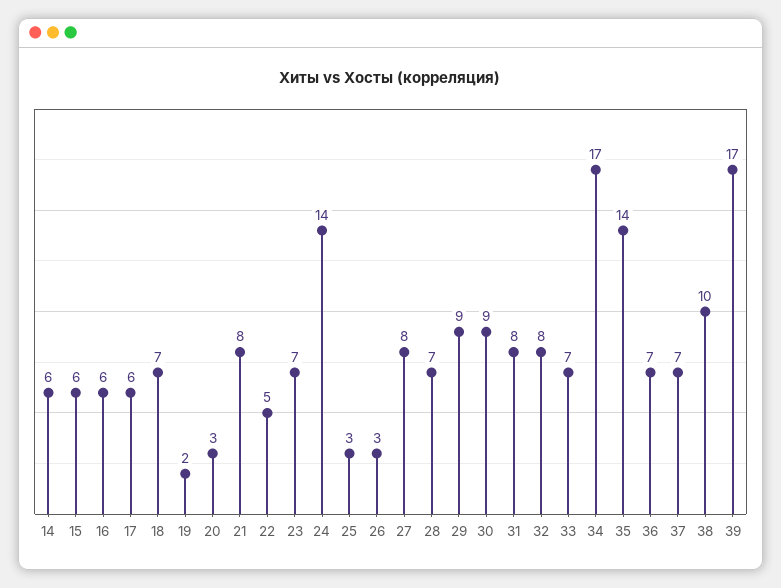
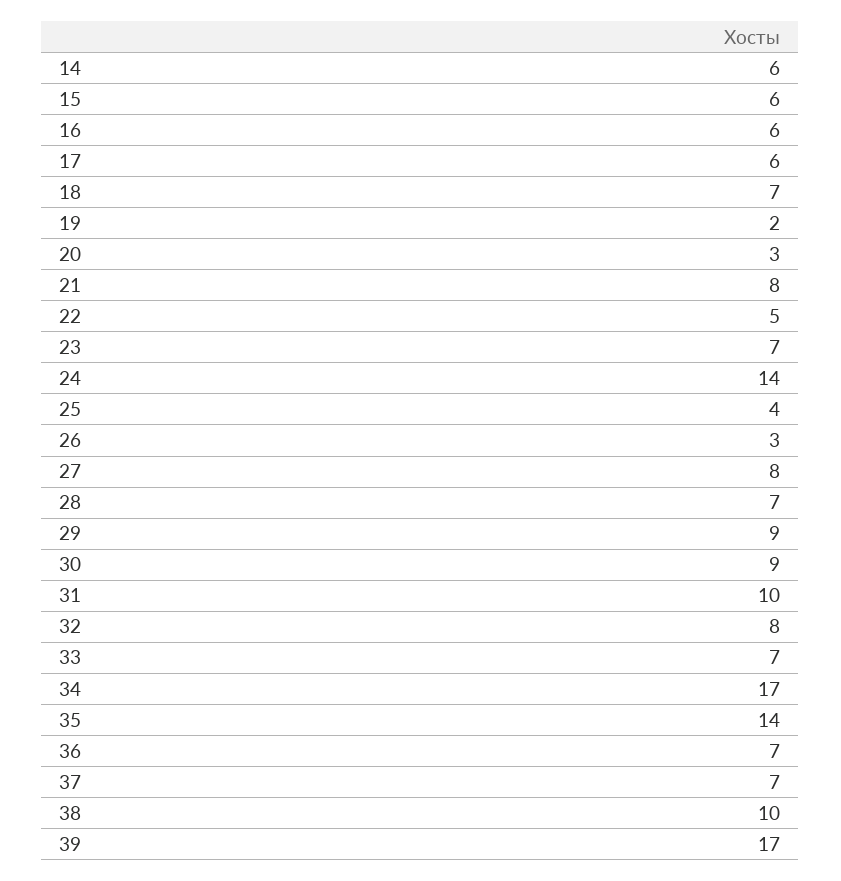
25: 3 -> 4
31: 8 -> 10

